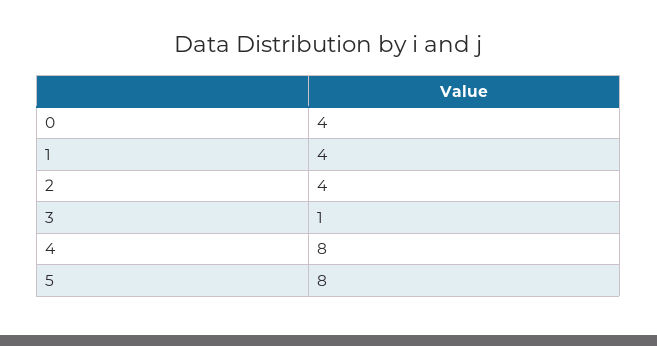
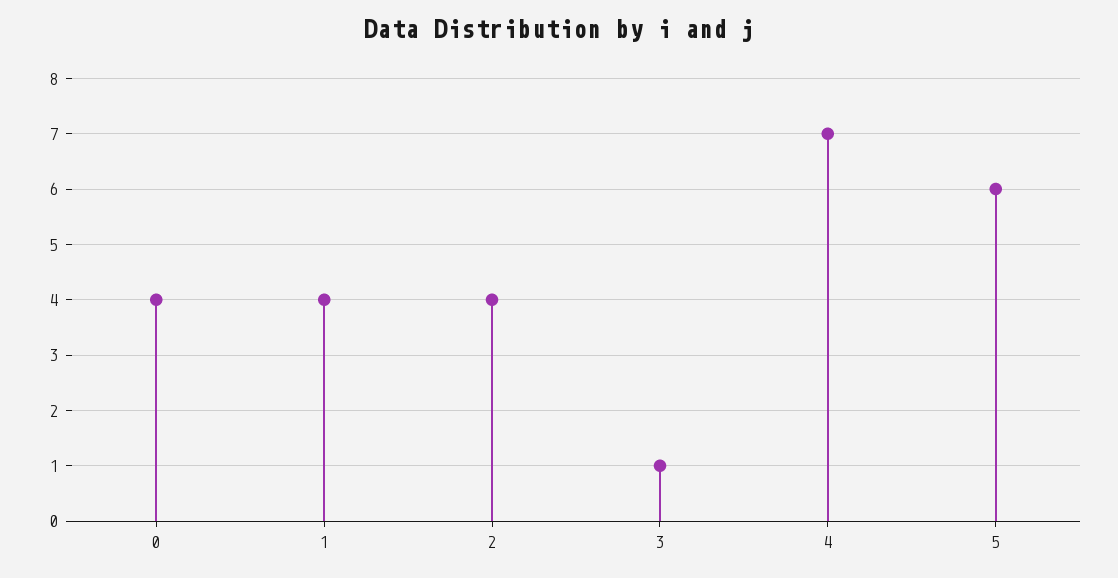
4: 8 -> 7
5: 8 -> 6

